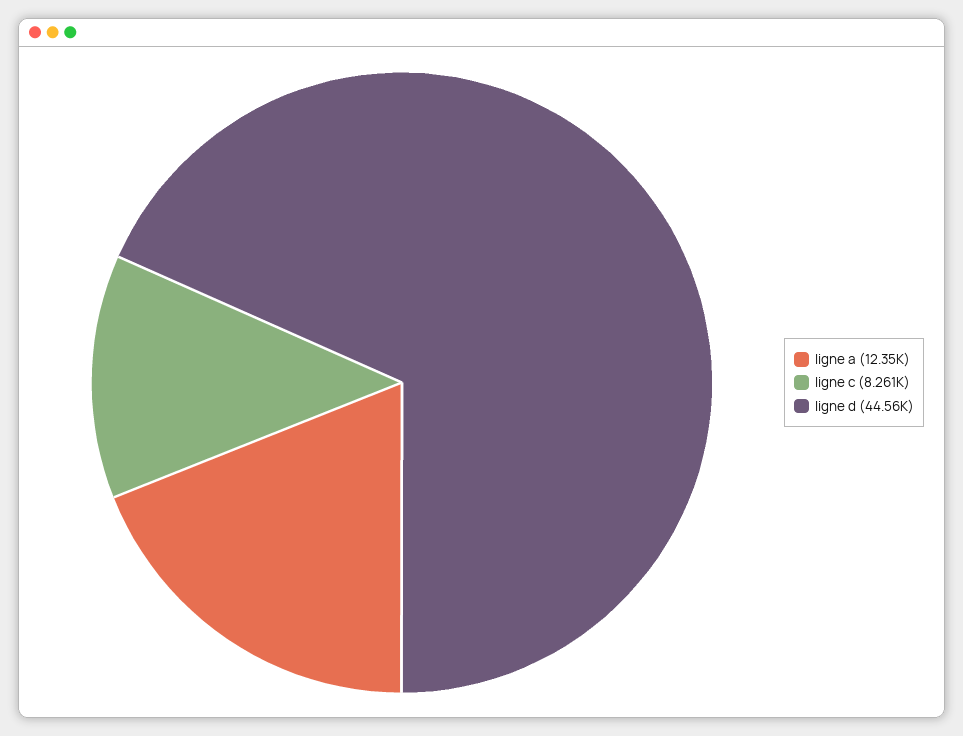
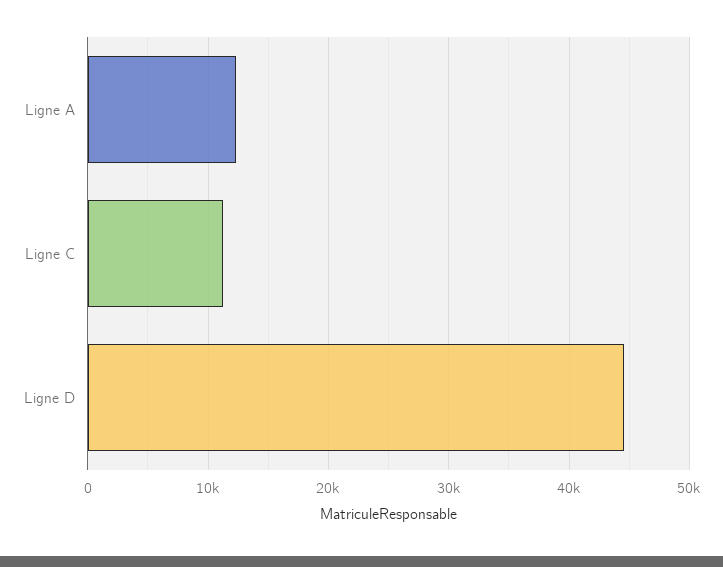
ligne c: 8261 -> 11000

